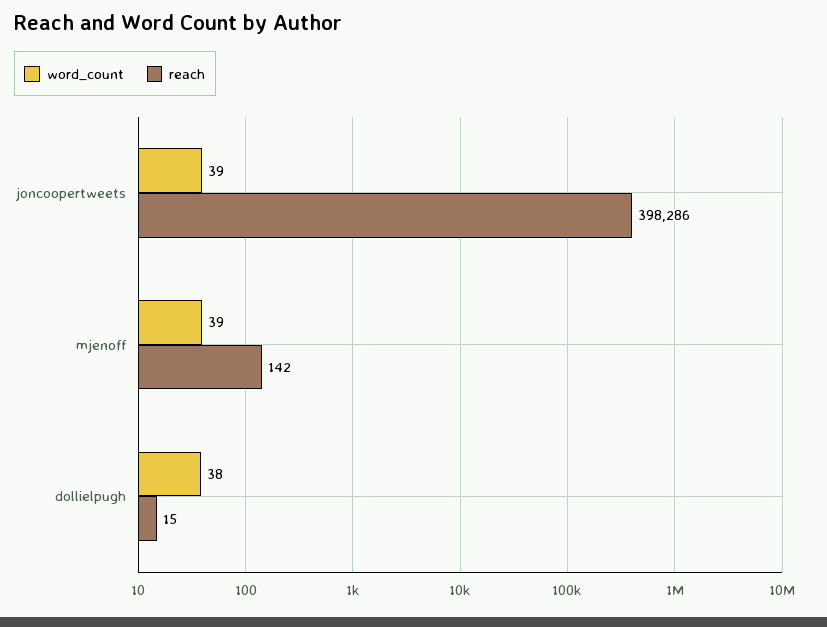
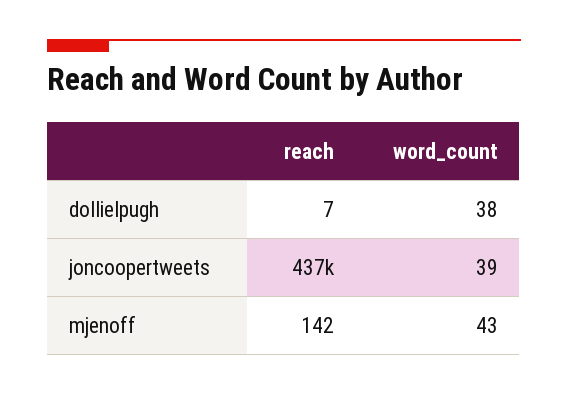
reach, joncoopertweets: 398286 -> 437000
word_count, mjenoff: 39 -> 43
reach, dollielpugh: 15 -> 7

